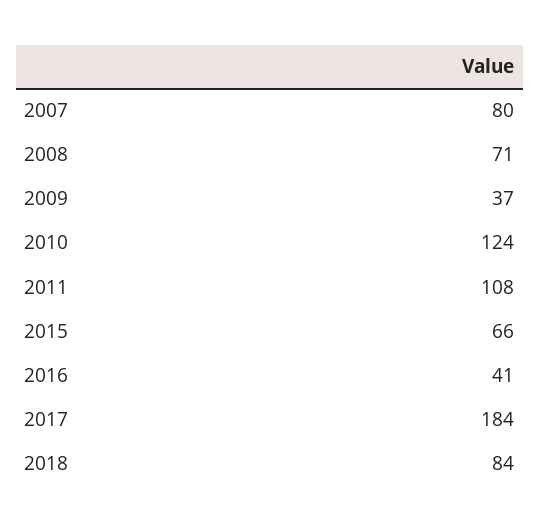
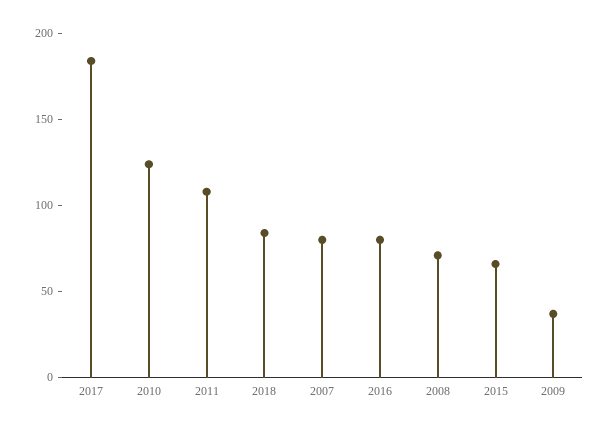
2016: 41 -> 80

